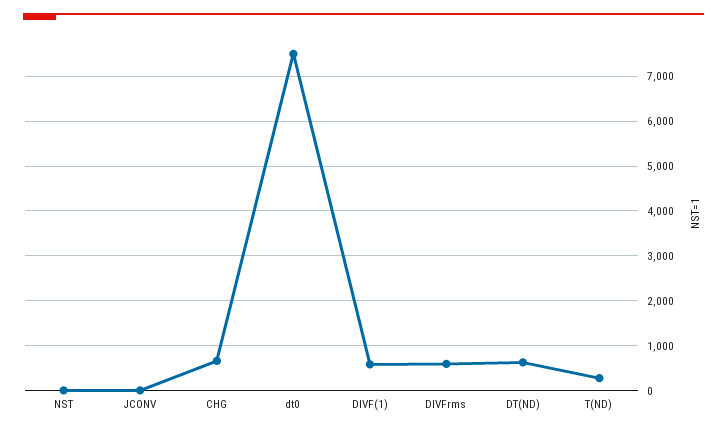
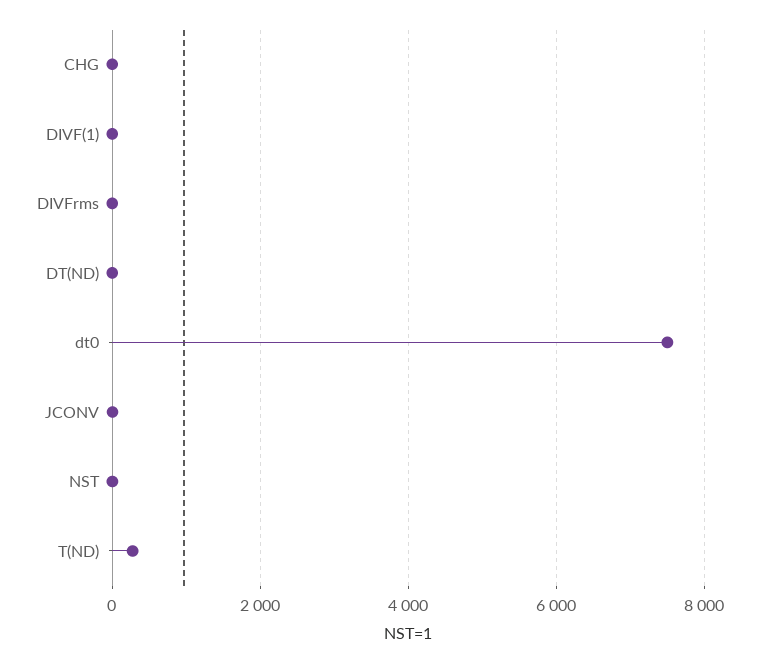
CHG: 600 -> 0
DIVF(1): 600 -> 0
DIVFrms: 600 -> 0
DT(ND): 600 -> 0

